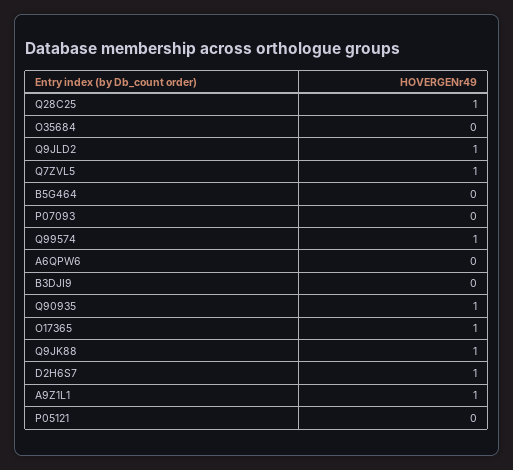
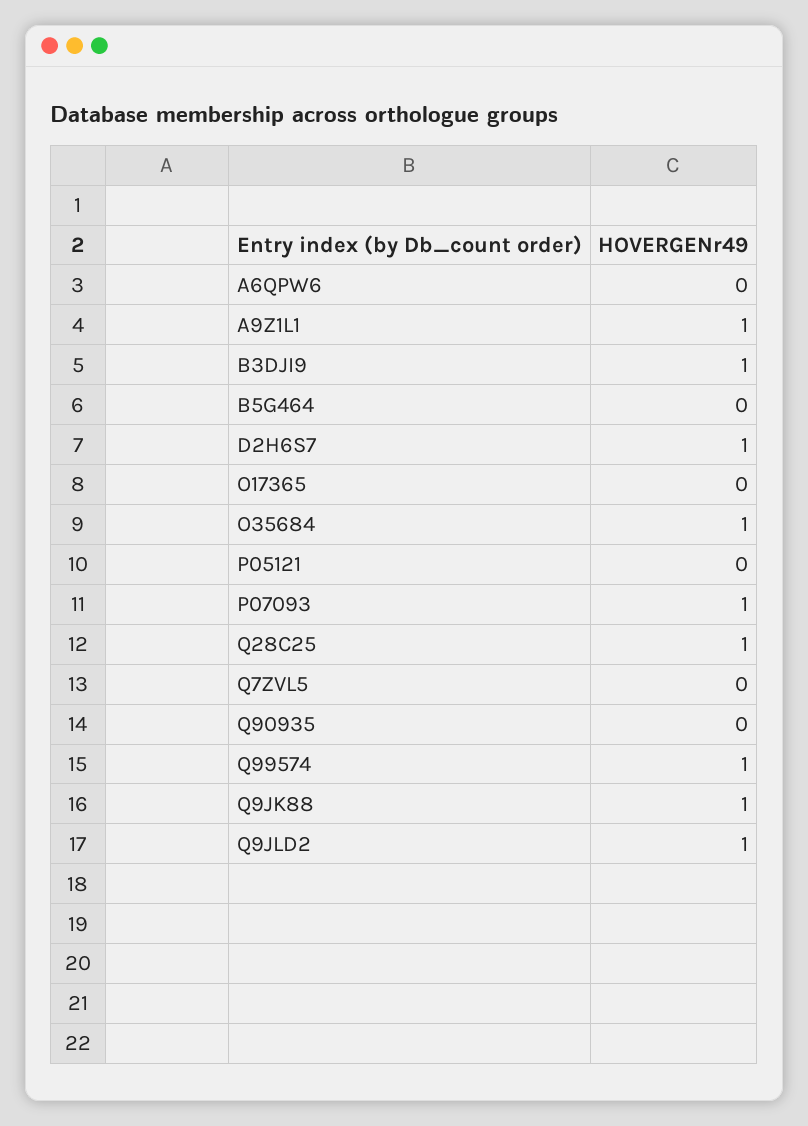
O35684: 0 -> 1
Q7ZVL5: 1 -> 0
P07093: 0 -> 1
B3DJI9: 0 -> 1
Q90935: 1 -> 0
O17365: 1 -> 0

